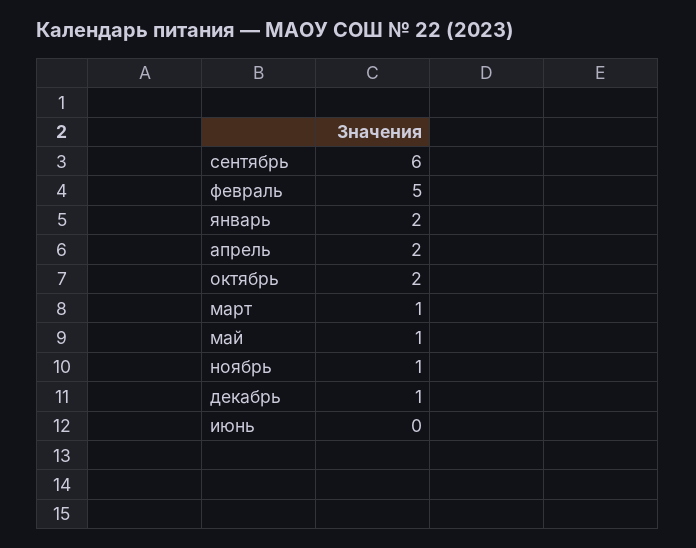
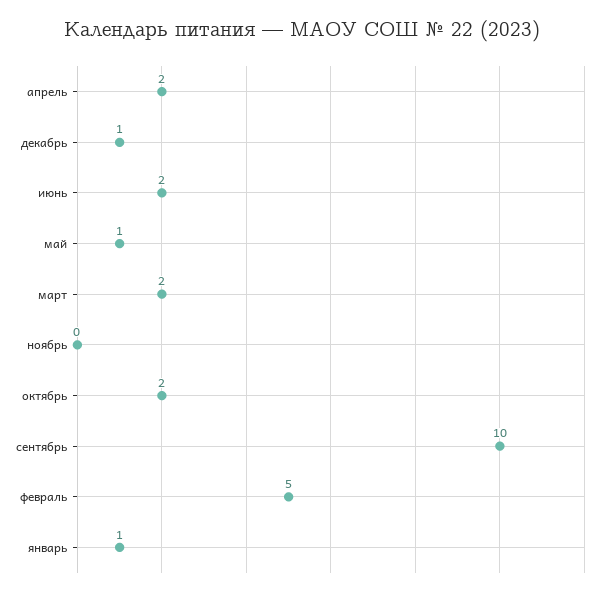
сентябрь: 6 -> 10
январь: 2 -> 1
март: 1 -> 2
ноябрь: 1 -> 0
июнь: 0 -> 2

